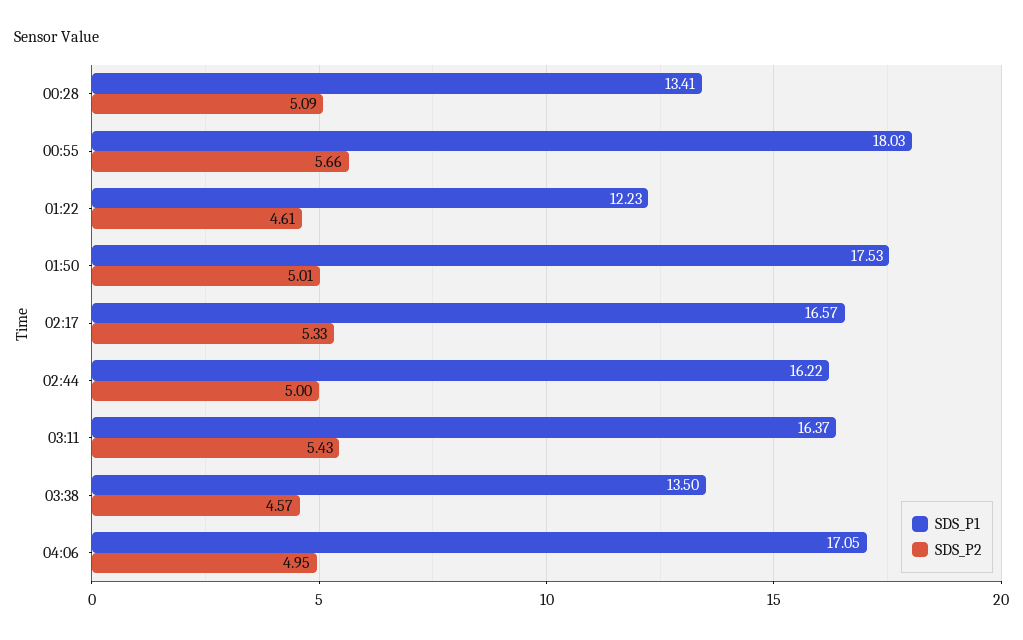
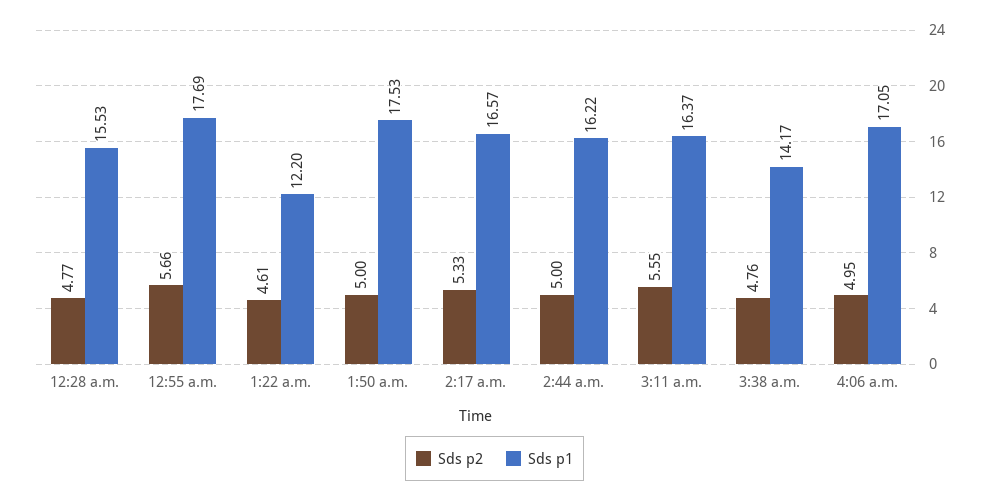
SDS_P1, 00:28: 13.41 -> 15.53
SDS_P2, 00:28: 5.09 -> 4.77
SDS_P1, 00:55: 18.03 -> 17.69
SDS_P1, 01:22: 12.23 -> 12.2
SDS_P2, 01:50: 5.01 -> 5
SDS_P2, 03:11: 5.43 -> 5.55
SDS_P1, 03:38: 13.5 -> 14.17
SDS_P2, 03:38: 4.57 -> 4.76

